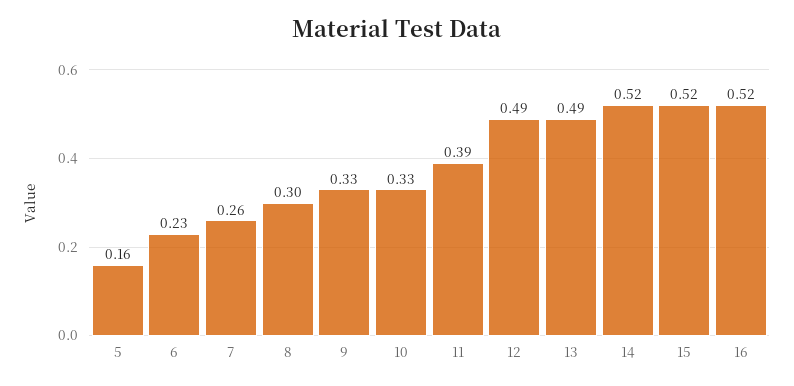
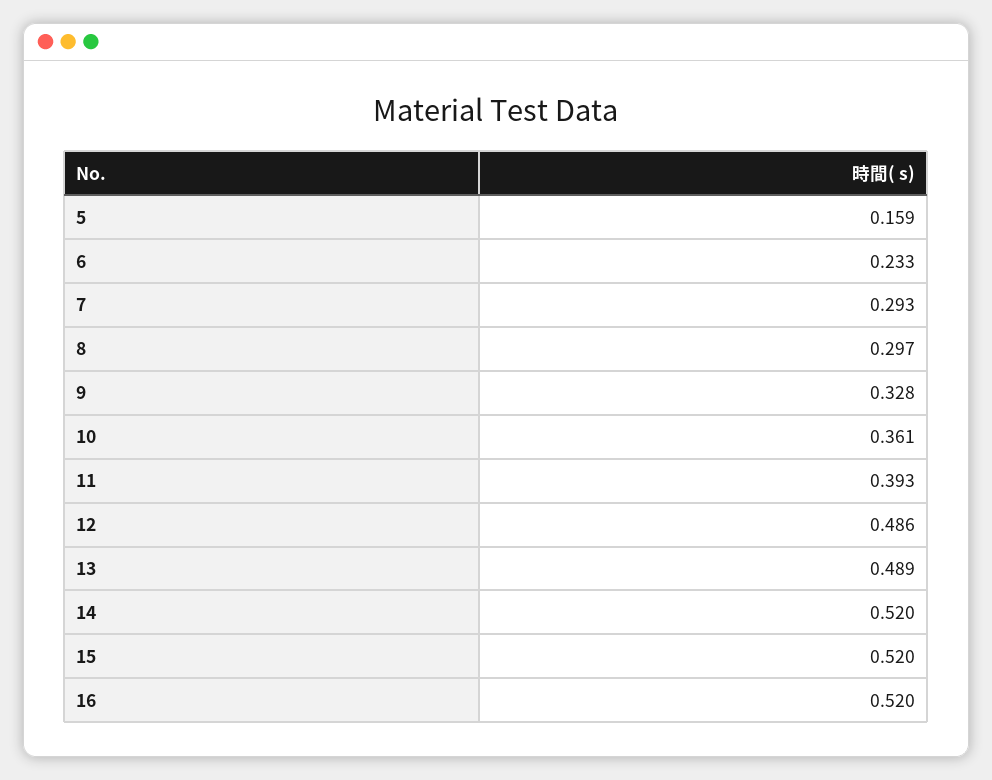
7: 0.26 -> 0.293
10: 0.33 -> 0.361

